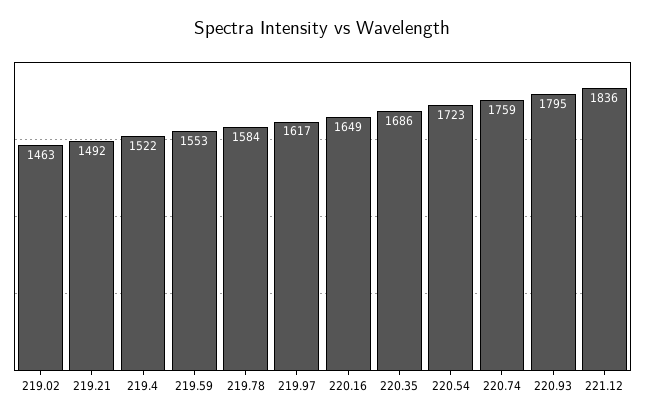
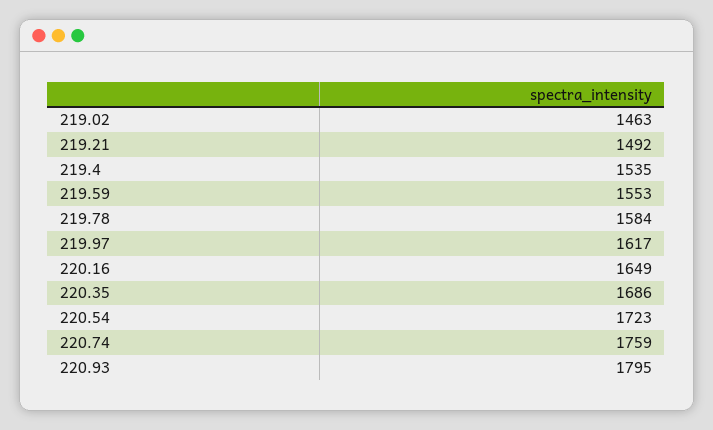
219.4: 1522 -> 1535
221.12: 1836 -> none

